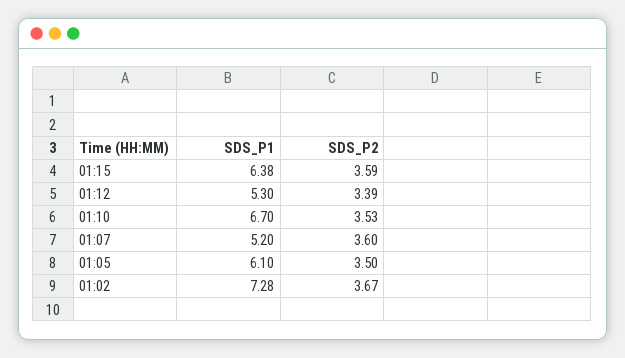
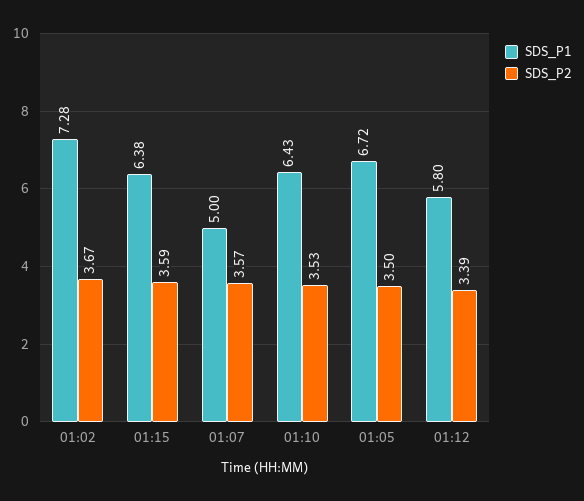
SDS_P1, 01:12: 5.3 -> 5.8
SDS_P1, 01:10: 6.7 -> 6.43
SDS_P1, 01:07: 5.2 -> 5
SDS_P2, 01:07: 3.6 -> 3.57
SDS_P1, 01:05: 6.1 -> 6.72

